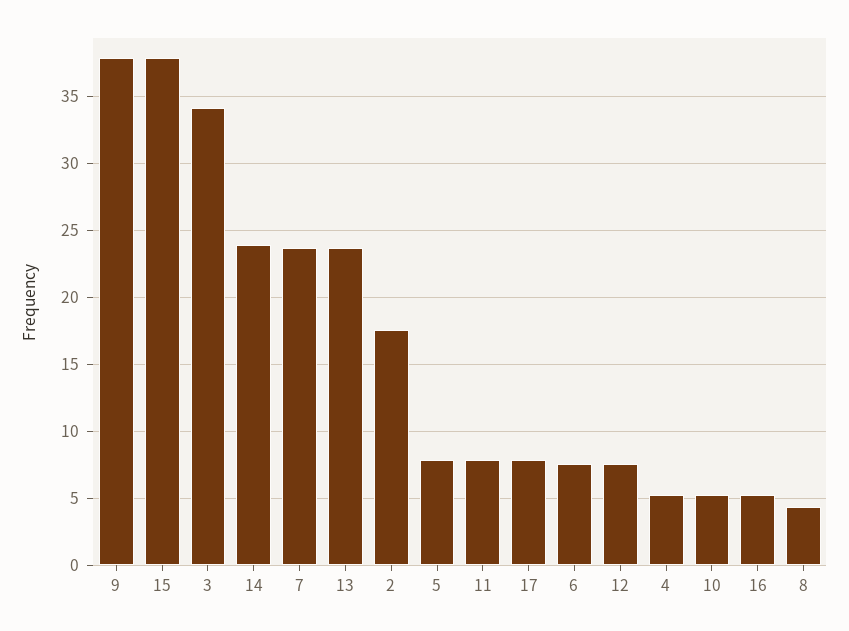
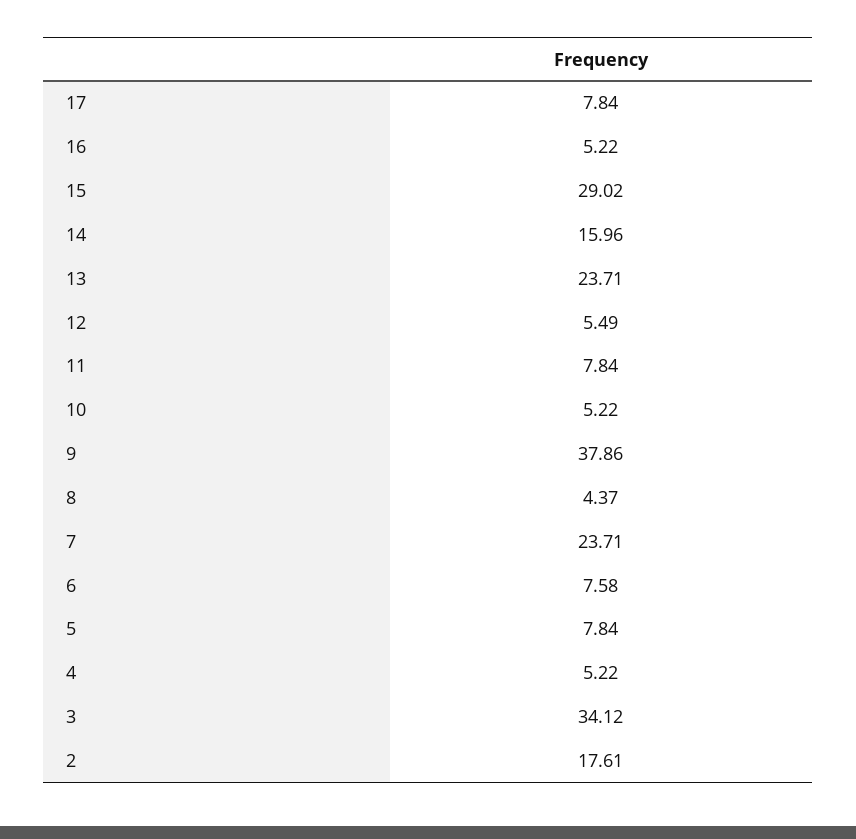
15: 38 -> 29.02
14: 24 -> 15.96
12: 7.5 -> 5.49

